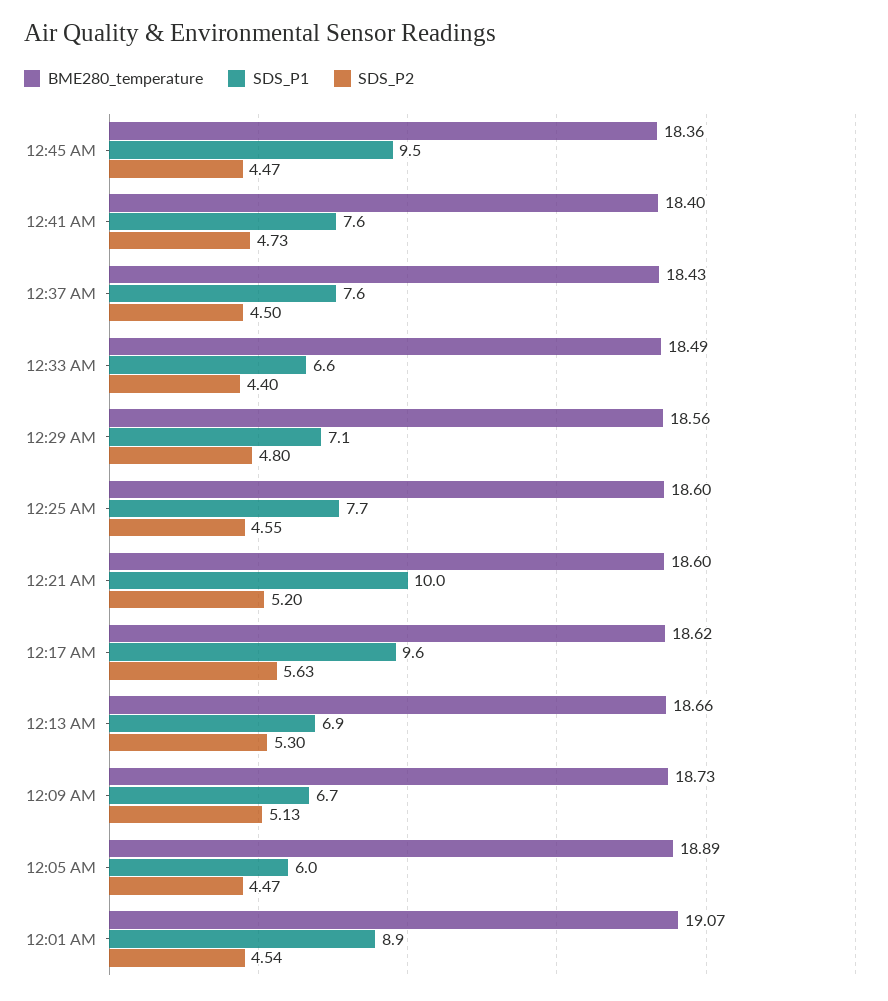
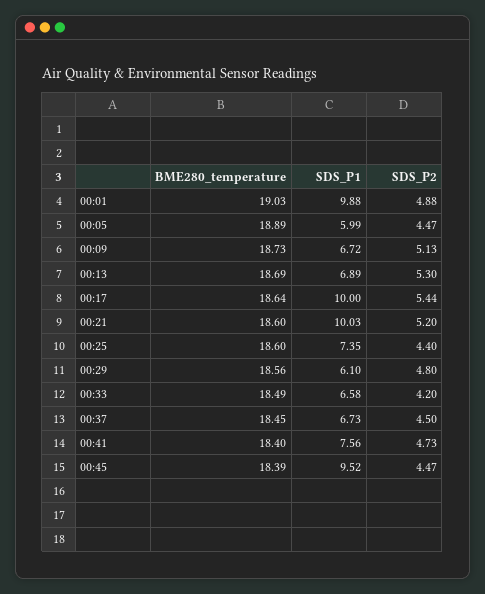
BME280_temperature, 12:45 AM: 18.36 -> 18.39
BME280_temperature, 12:37 AM: 18.43 -> 18.45
SDS_P1, 12:37 AM: 7.6 -> 6.73
SDS_P2, 12:33 AM: 4.4 -> 4.2
SDS_P1, 12:29 AM: 7.1 -> 6.1
SDS_P1, 12:25 AM: 7.7 -> 7.35
SDS_P2, 12:25 AM: 4.55 -> 4.4
BME280_temperature, 12:17 AM: 18.62 -> 18.64
SDS_P1, 12:17 AM: 9.6 -> 10
SDS_P2, 12:17 AM: 5.63 -> 5.44
BME280_temperature, 12:13 AM: 18.66 -> 18.69
BME280_temperature, 12:01 AM: 19.07 -> 19.03
SDS_P1, 12:01 AM: 8.9 -> 9.88
SDS_P2, 12:01 AM: 4.54 -> 4.88

